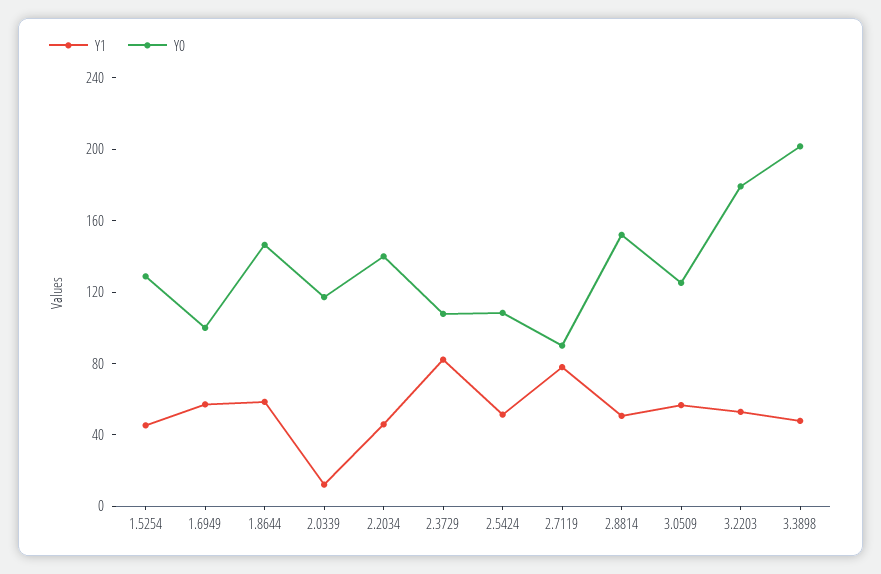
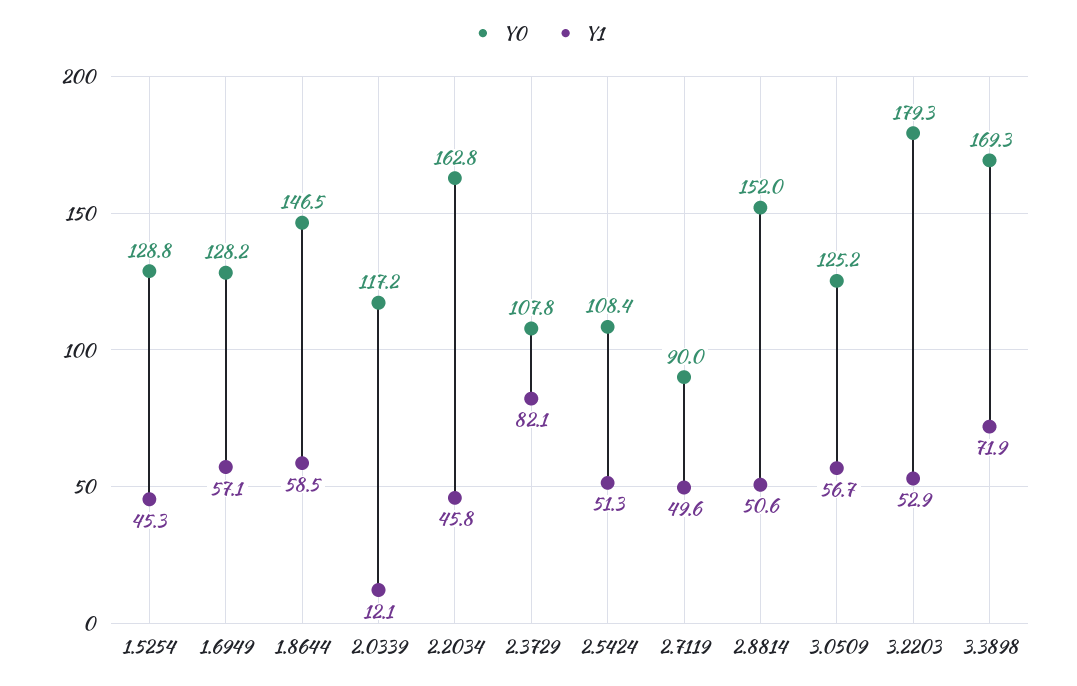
Y0, 1.6949: 100 -> 128.2
Y0, 2.2034: 140 -> 162.8
Y1, 2.7119: 80 -> 49.6
Y1, 3.3898: 50 -> 71.9
Y0, 3.3898: 200 -> 169.3

